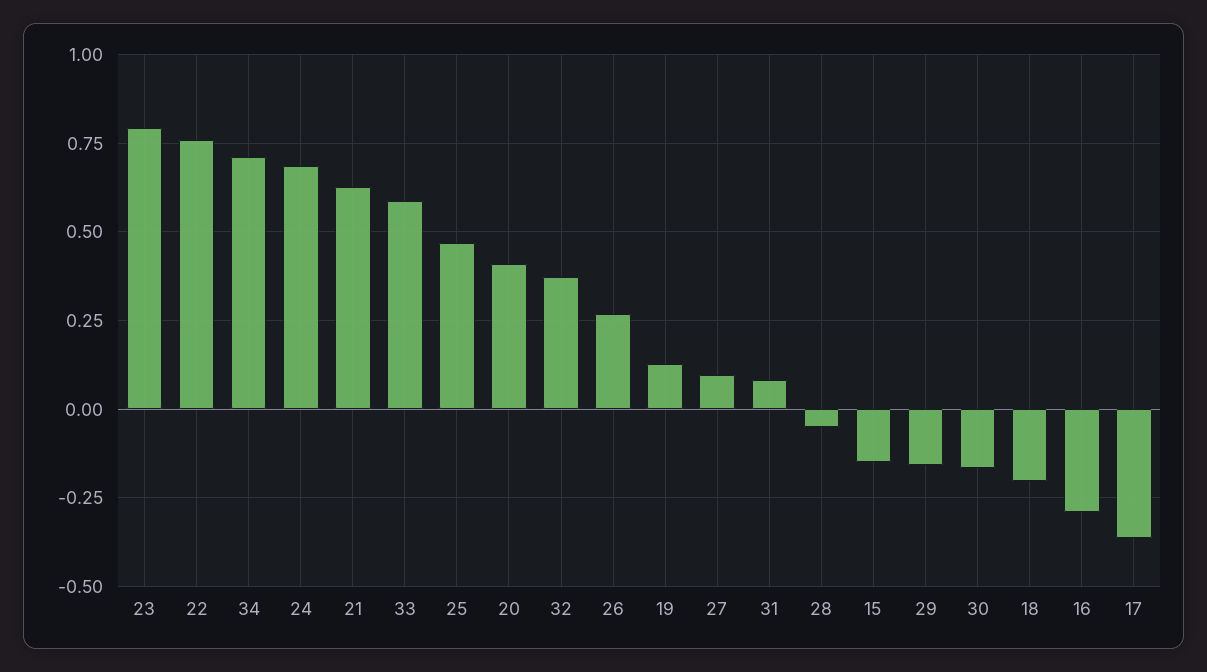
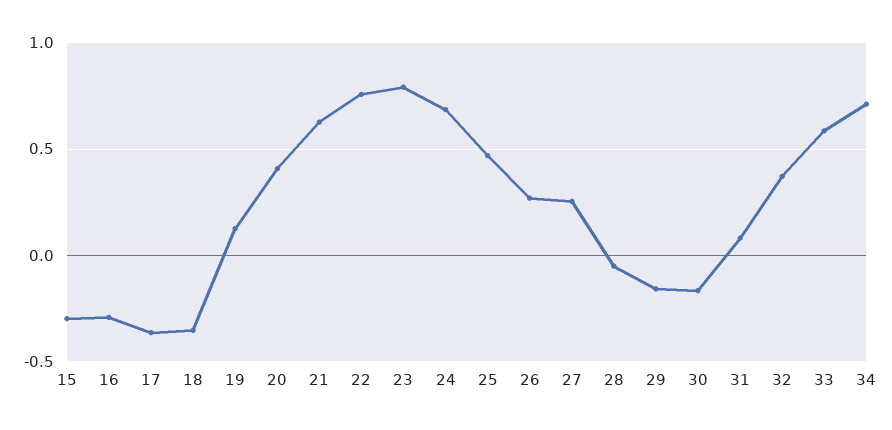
27: 0.1 -> 0.25
15: -0.15 -> -0.3
18: -0.2 -> -0.35

